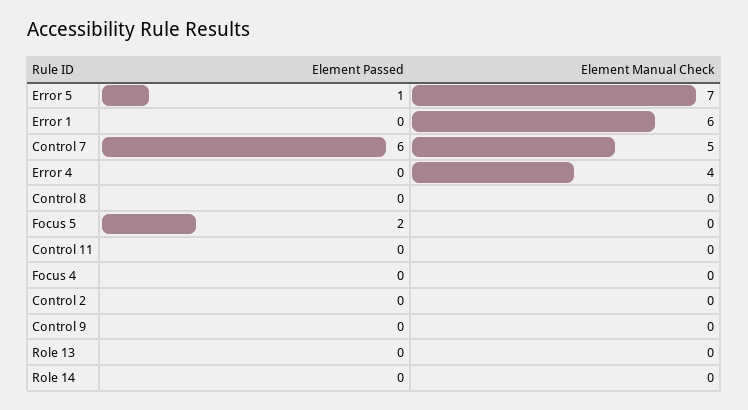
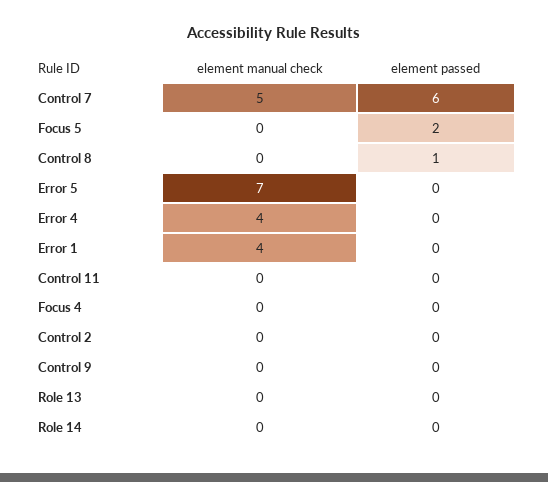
Element Passed, Error 5: 1 -> 0
Element Manual Check, Error 1: 6 -> 4
Element Passed, Control 8: 0 -> 1

